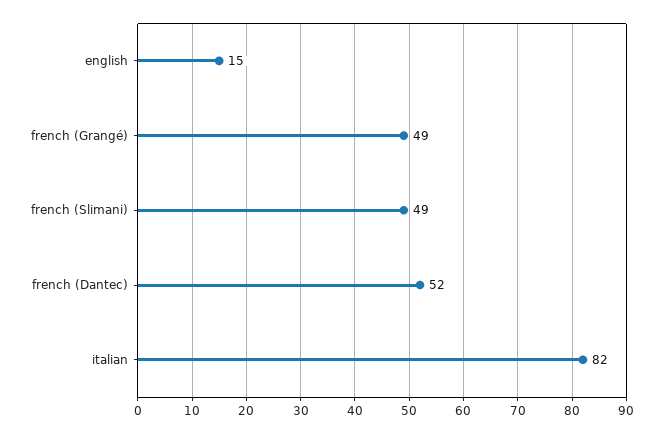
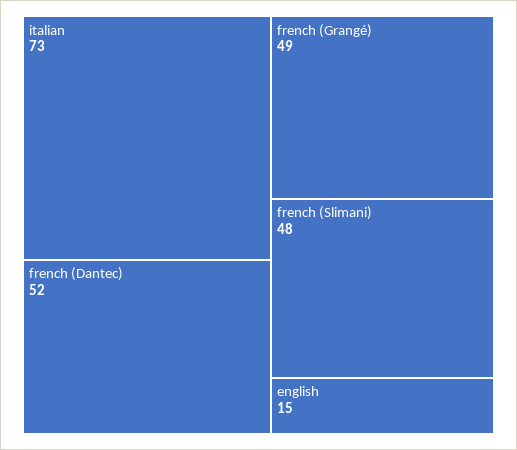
french (Slimani): 49 -> 48
italian: 82 -> 73

